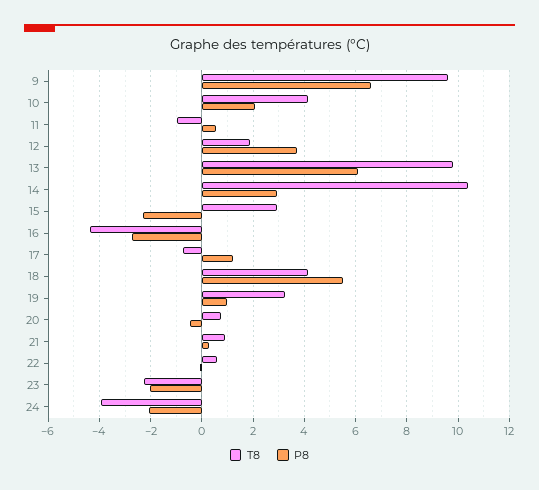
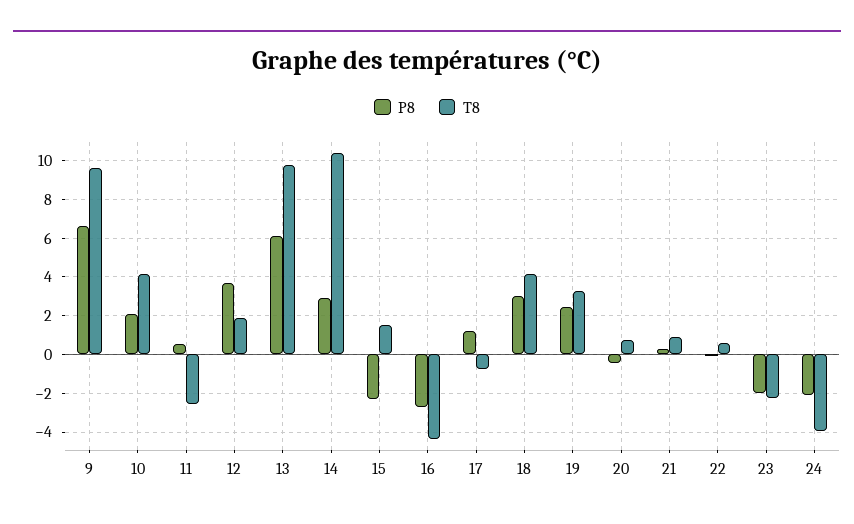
T8, 11: -1 -> -2.5
T8, 15: 3 -> 1.5
P8, 18: 5.5 -> 3
P8, 19: 1 -> 2.5

